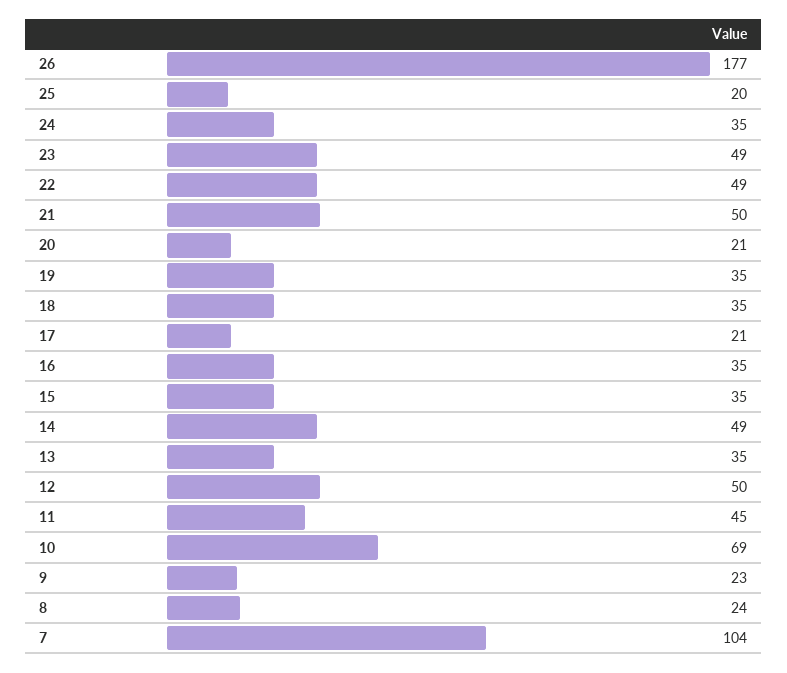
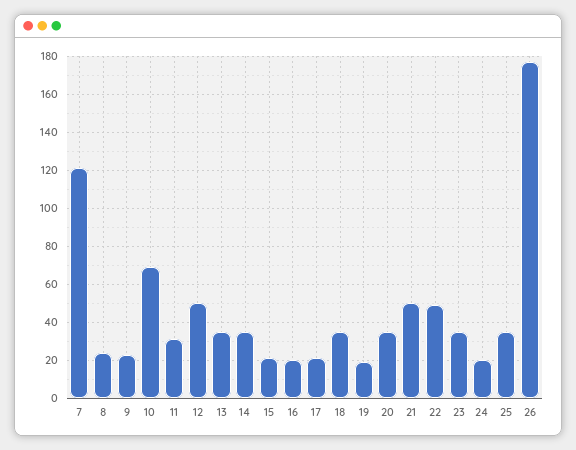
25: 20 -> 35
24: 35 -> 20
23: 49 -> 35
20: 21 -> 35
19: 35 -> 20
16: 35 -> 20
15: 35 -> 20
14: 49 -> 35
11: 45 -> 30
7: 104 -> 120

